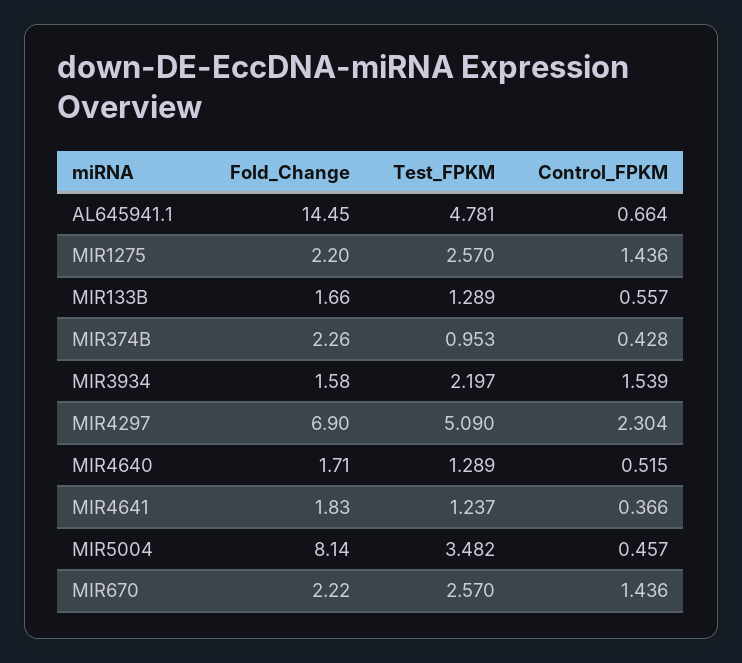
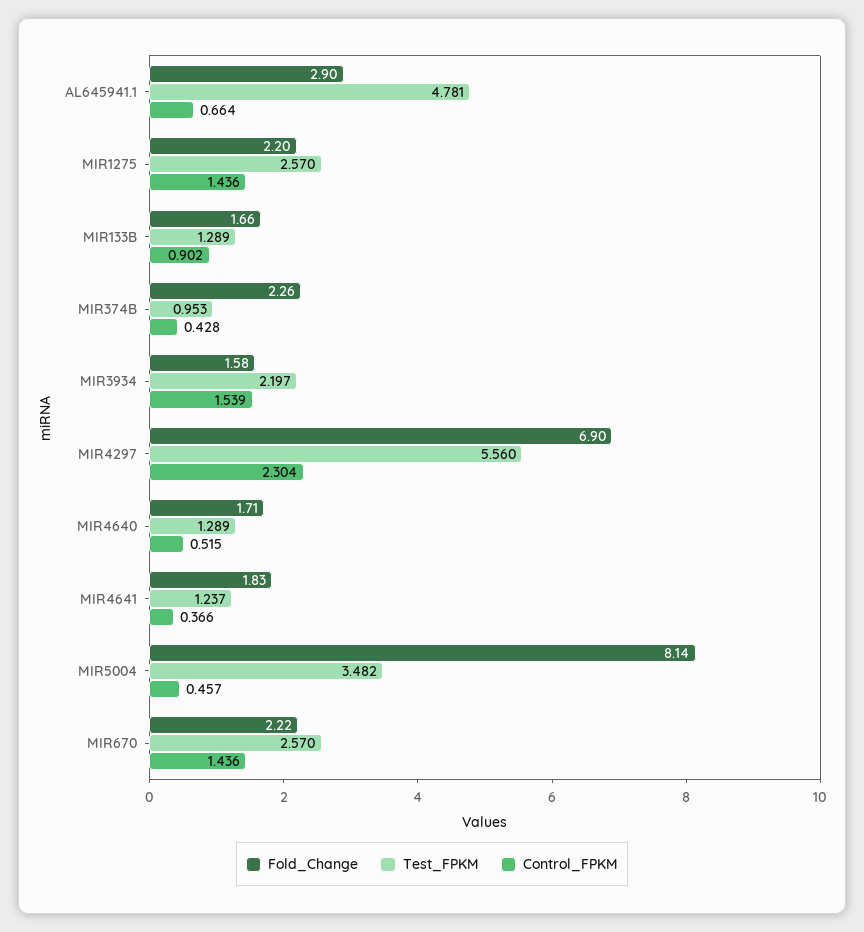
Fold_Change, AL645941.1: 14.45 -> 2.9
Control_FPKM, MIR133B: 0.557 -> 0.902
Test_FPKM, MIR4297: 5.09 -> 5.56

